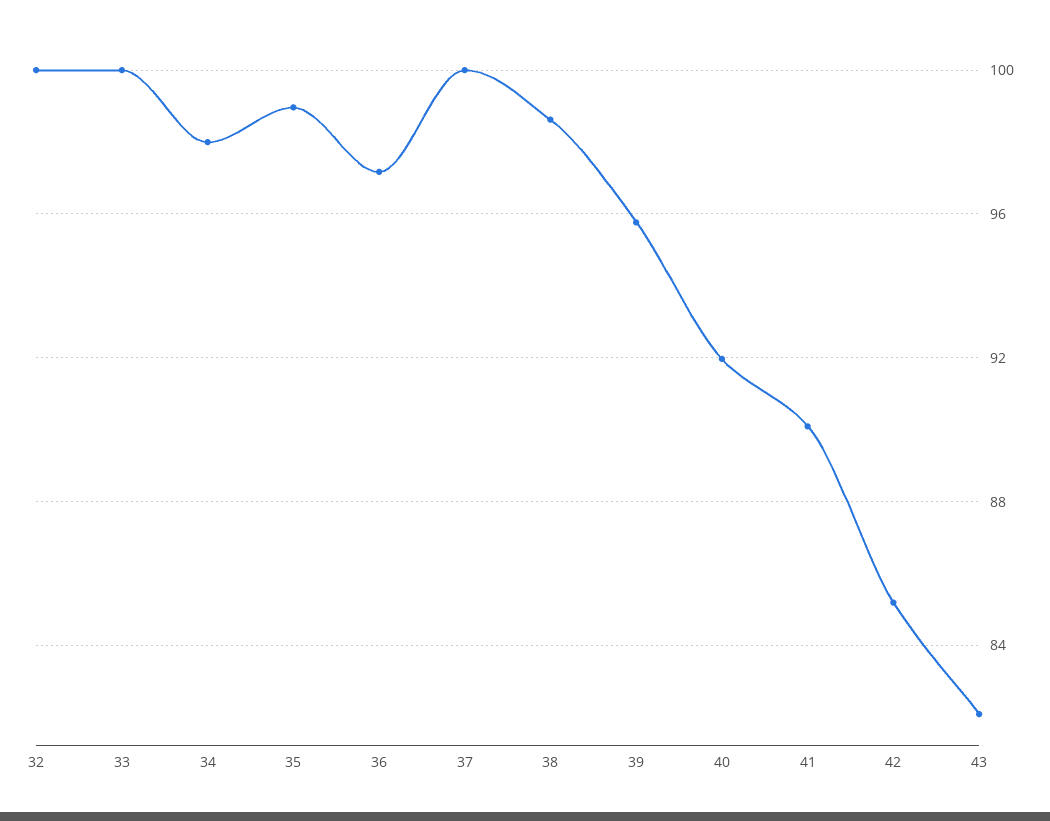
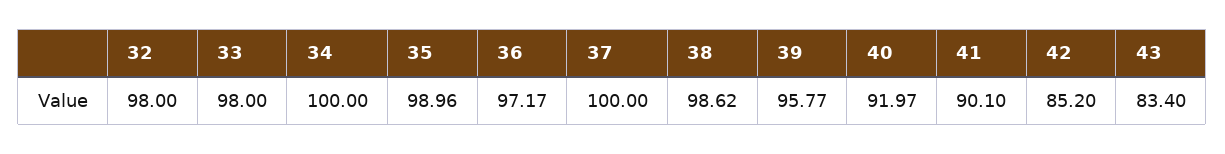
32: 100 -> 98
33: 100 -> 98
34: 98 -> 100
43: 82 -> 83.4

